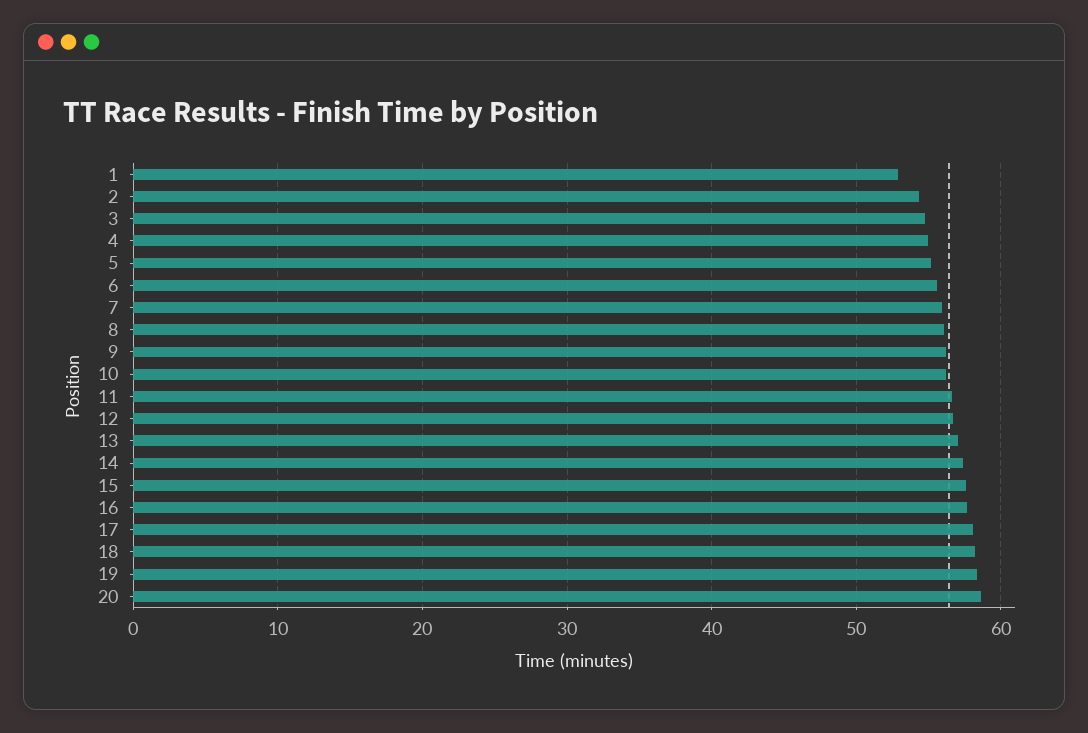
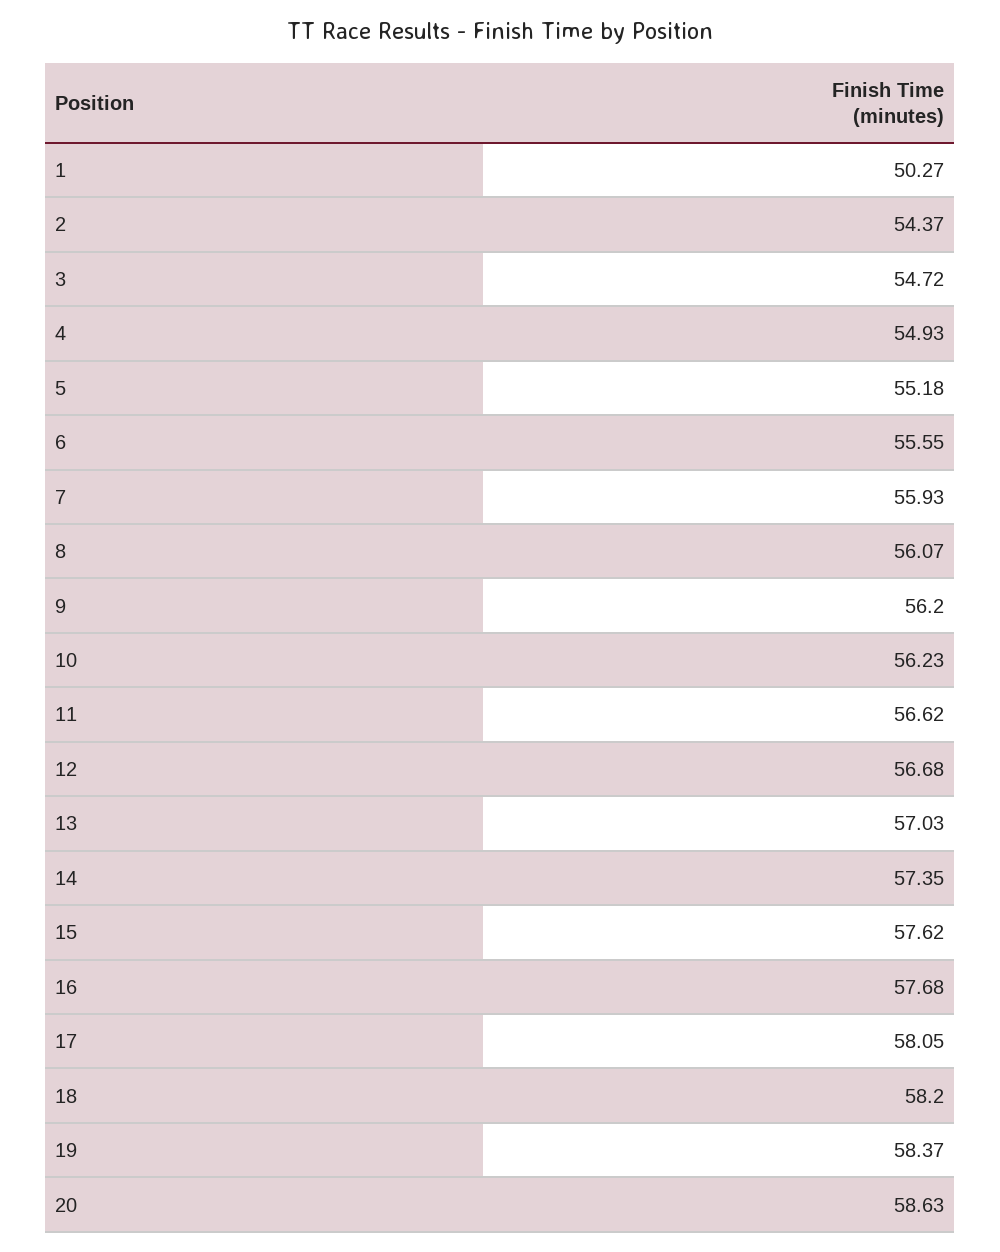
1: 53 -> 50.27

